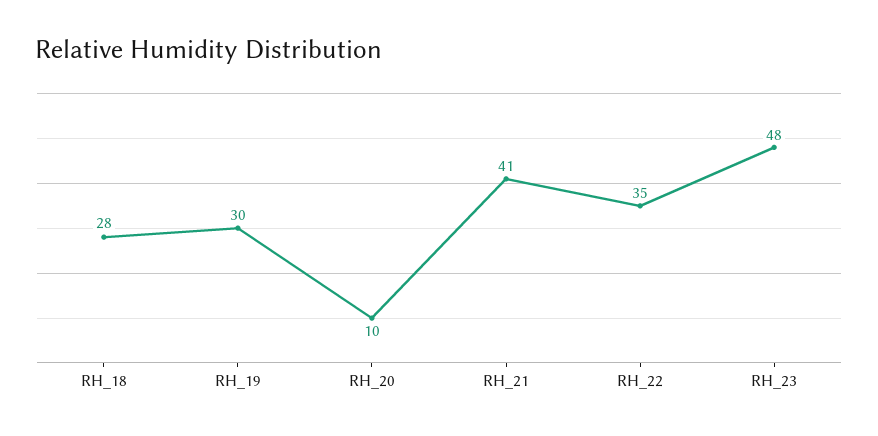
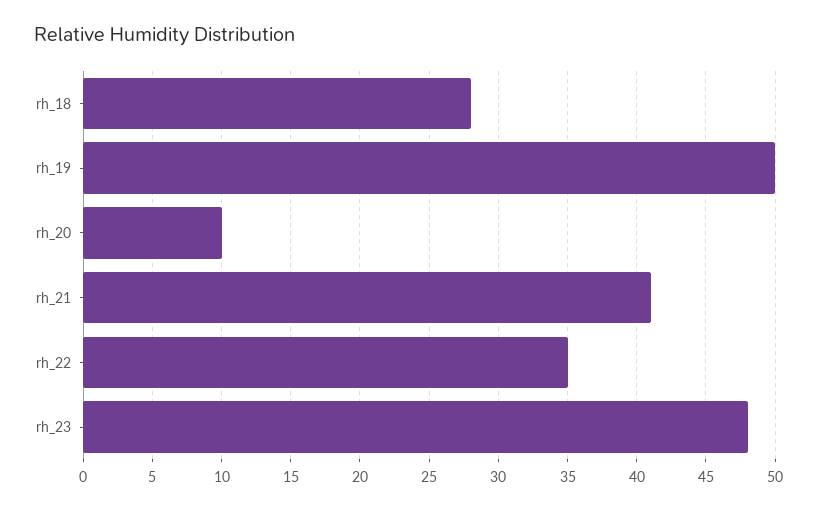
RH_19: 30 -> 50

